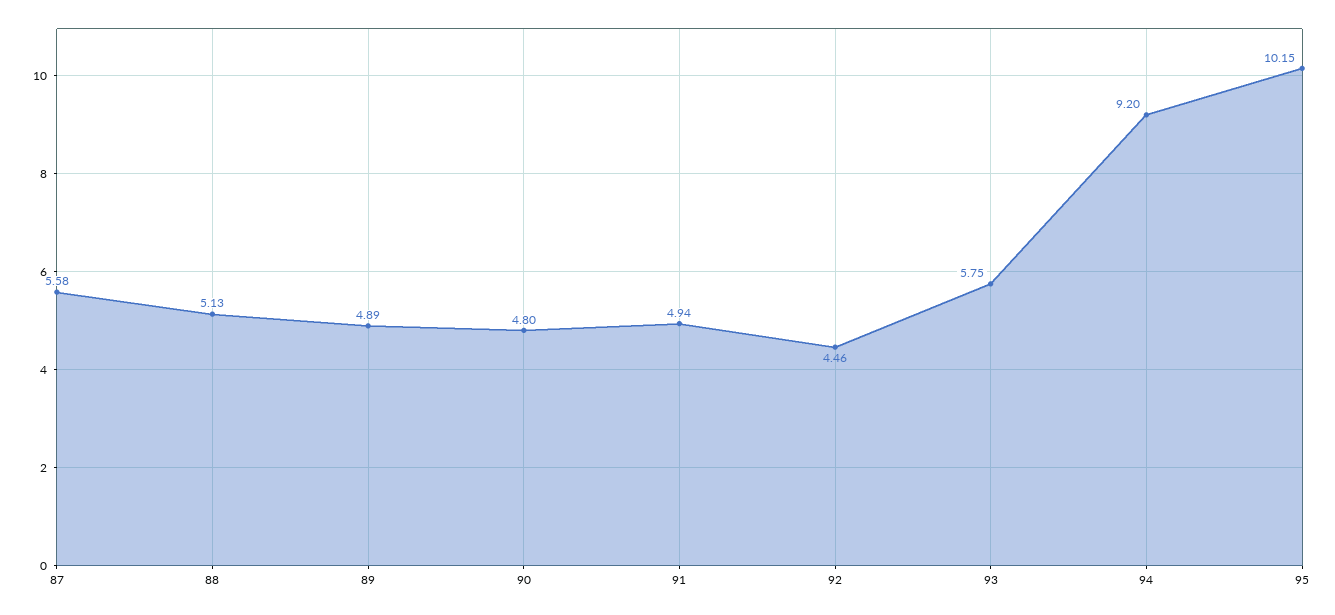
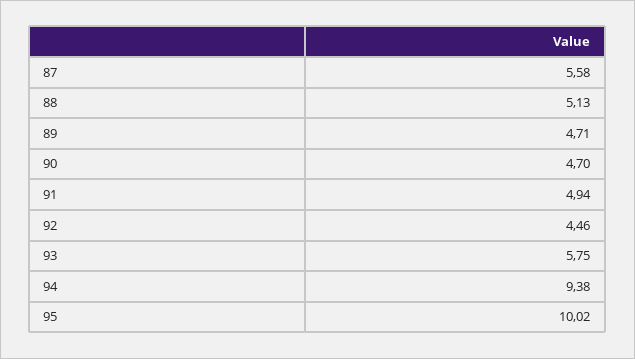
89: 4.89 -> 4.71
90: 4.8 -> 4.7
94: 9.2 -> 9.38
95: 10.15 -> 10.02

